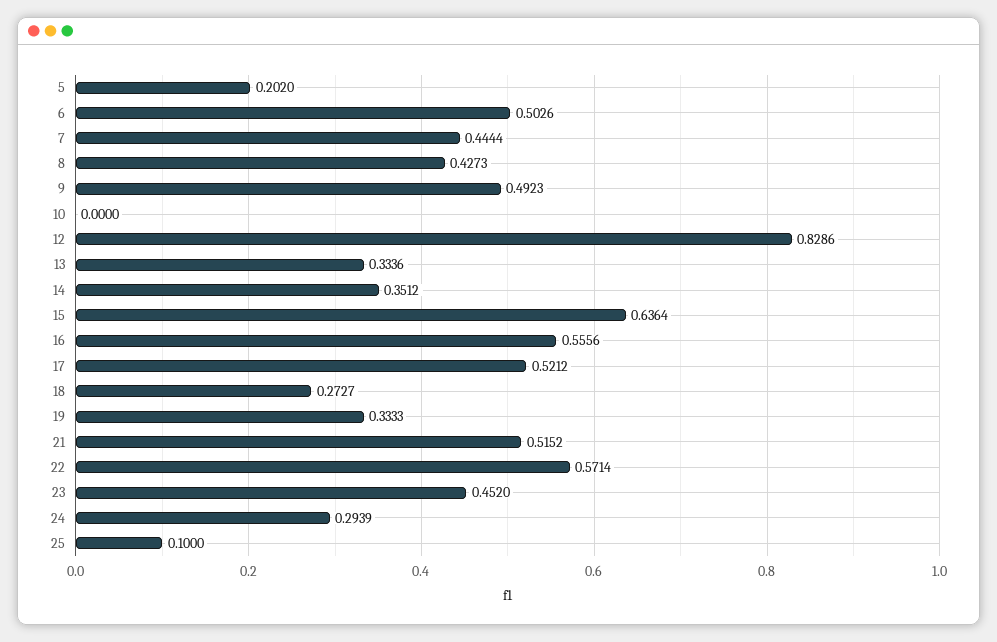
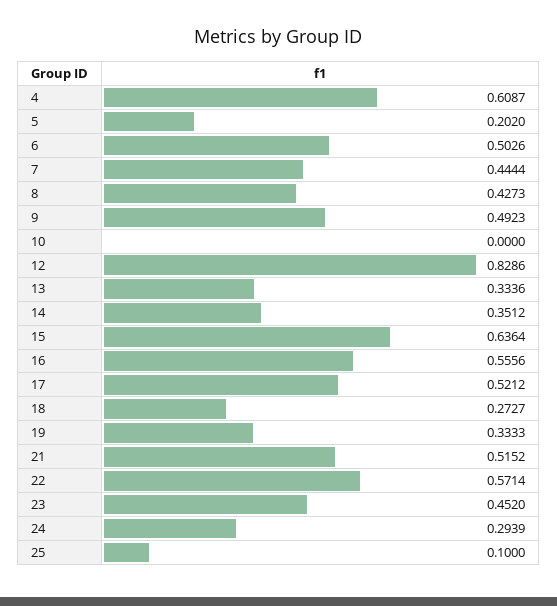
4: none -> 0.6087

